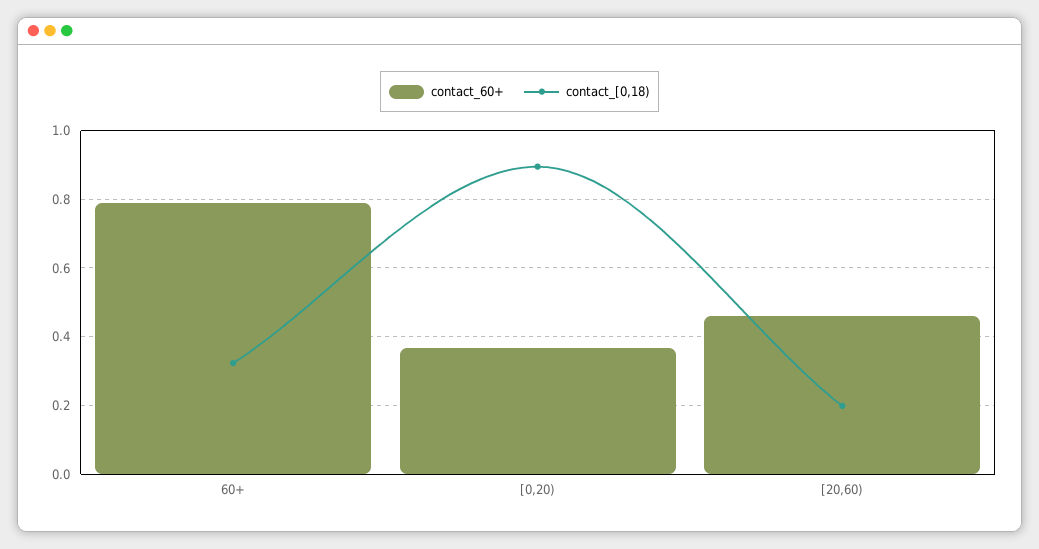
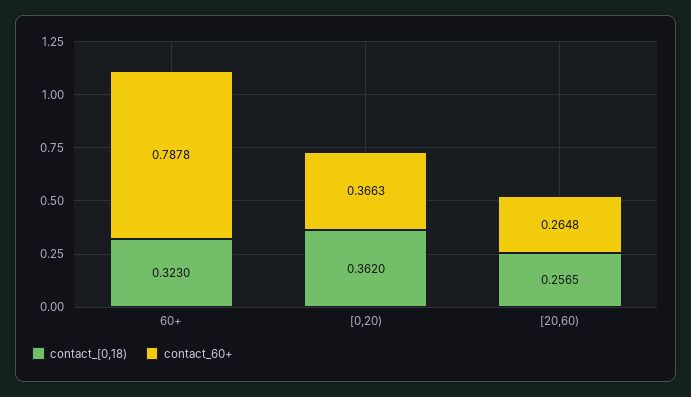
contact_[0,18), [0,20): 0.9 -> 0.362
contact_60+, [20,60): 0.46 -> 0.2648
contact_[0,18), [20,60): 0.2 -> 0.2565

